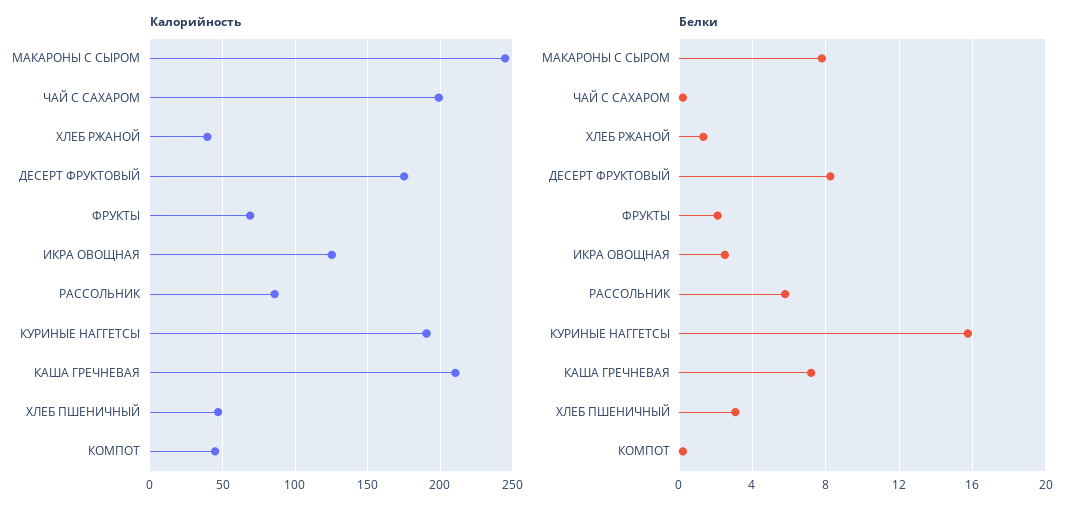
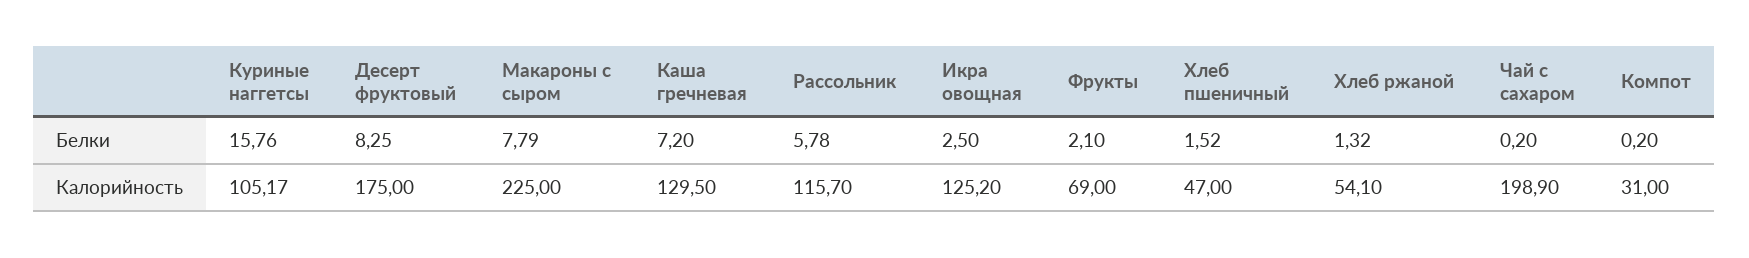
Калорийность, МАКАРОНЫ С СЫРОМ: 245 -> 225
Калорийность, ХЛЕБ РЖАНОЙ: 40 -> 54.1
Калорийность, РАССОЛЬНИК: 85 -> 115.7
Калорийность, КУРИНЫЕ НАГГЕТСЫ: 190 -> 105.17
Калорийность, КАША ГРЕЧНЕВАЯ: 210 -> 129.5
Калорийность, КОМПОТ: 45 -> 31
Белки, ХЛЕБ ПШЕНИЧНЫЙ: 3 -> 1.52

